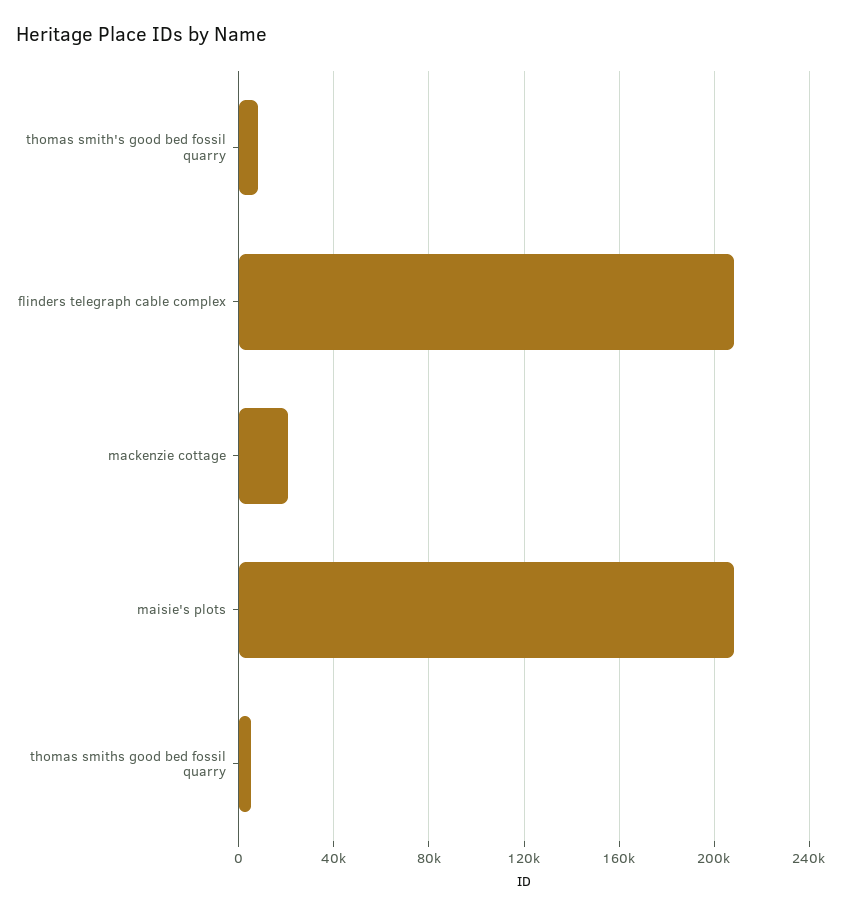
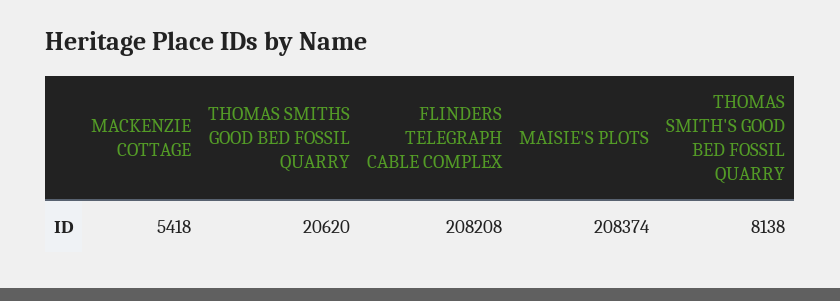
mackenzie cottage: 20000 -> 5418
thomas smiths good bed fossil quarry: 5000 -> 20620

